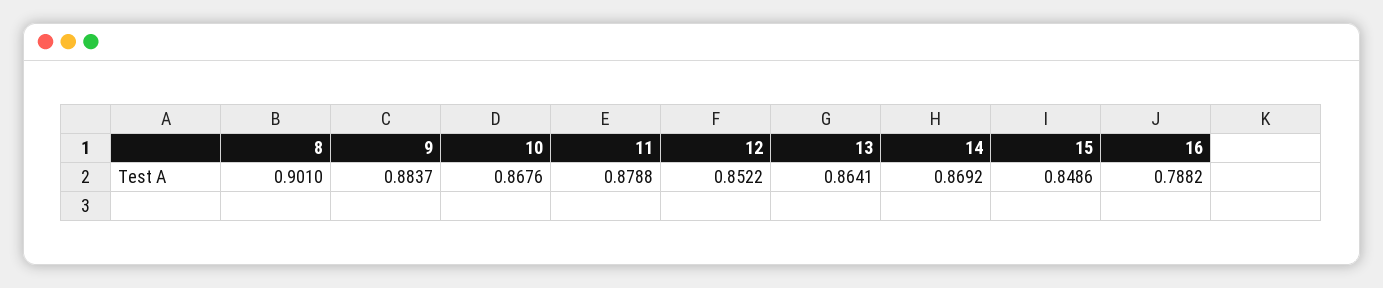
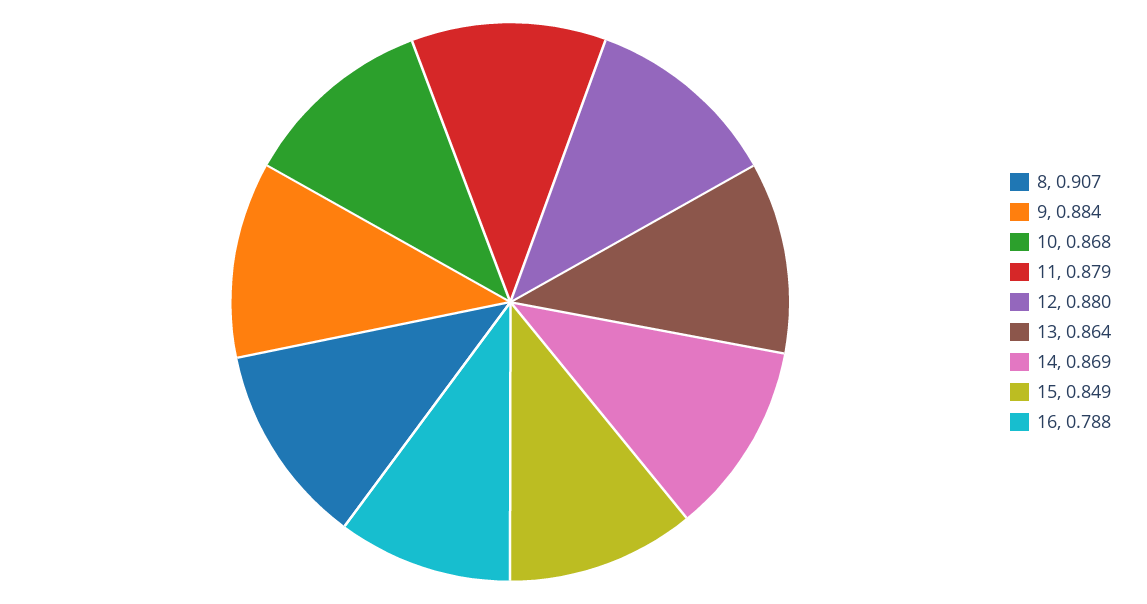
8: 0.901 -> 0.907
12: 0.8522 -> 0.88

